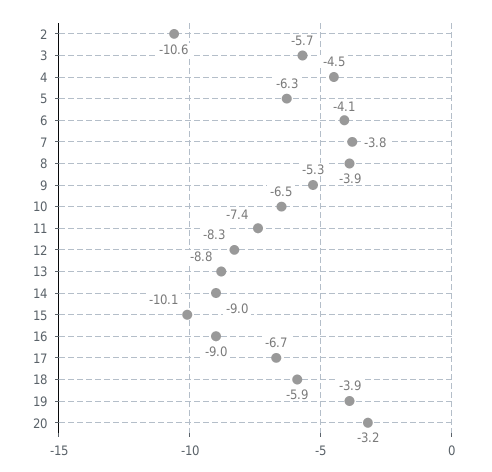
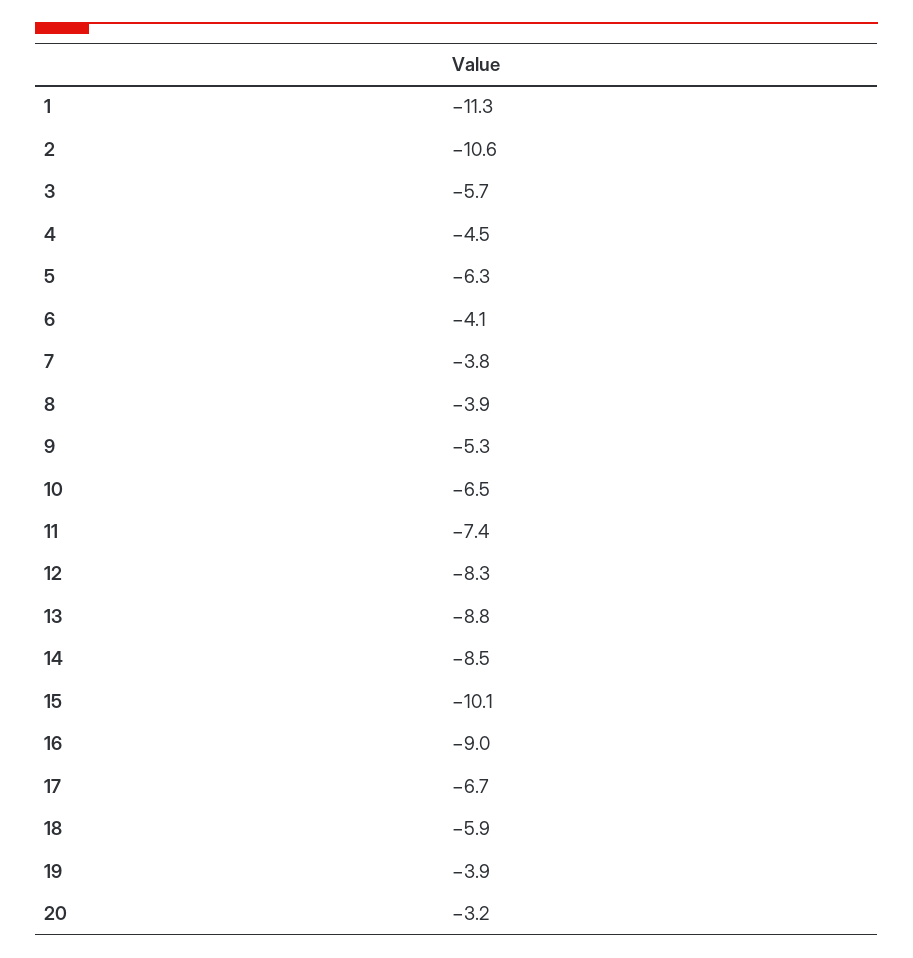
14: -9 -> -8.5
1: none -> -11.3

